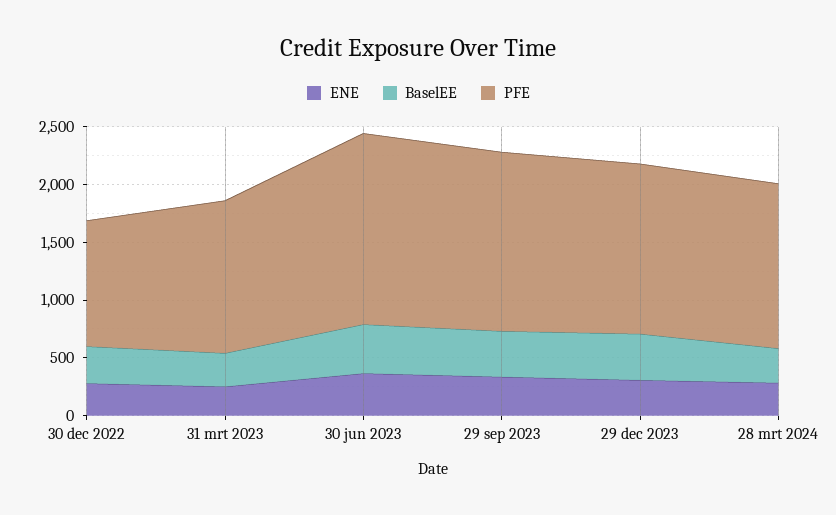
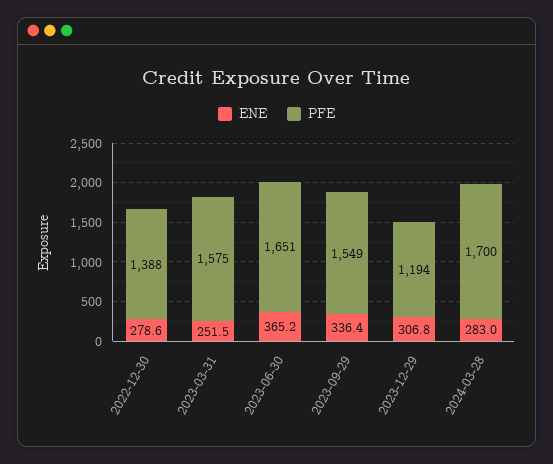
BaselEE, 30 dec 2022: 300 -> none
PFE, 30 dec 2022: 1100 -> 1388
BaselEE, 31 mrt 2023: 300 -> none
PFE, 31 mrt 2023: 1300 -> 1575
BaselEE, 30 jun 2023: 400 -> none
BaselEE, 29 sep 2023: 400 -> none
BaselEE, 29 dec 2023: 400 -> none
PFE, 29 dec 2023: 1500 -> 1194
BaselEE, 28 mrt 2024: 300 -> none
PFE, 28 mrt 2024: 1400 -> 1700

